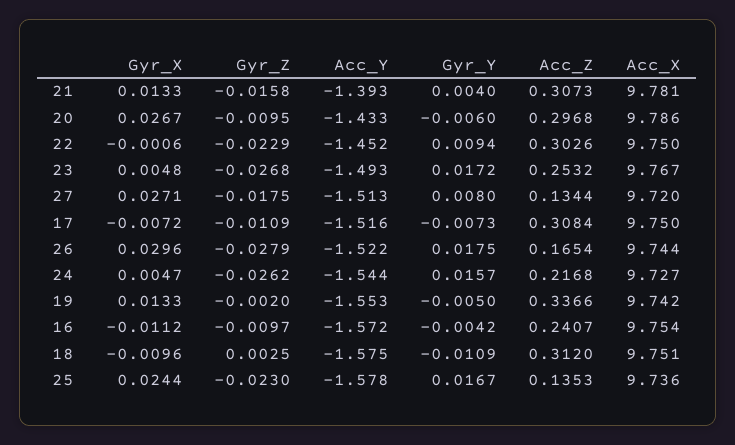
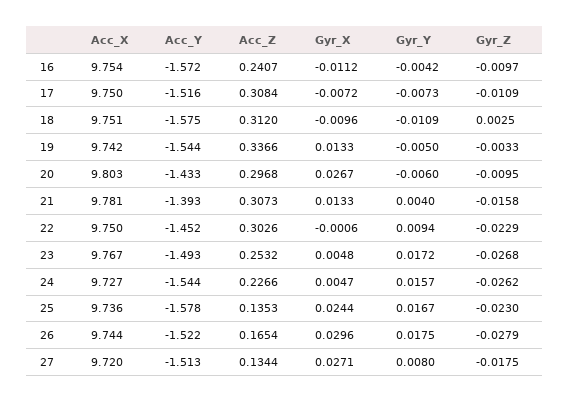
Acc_X, 20: 9.786 -> 9.803
Acc_Z, 24: 0.2168 -> 0.2266
Gyr_Z, 19: -0.002 -> -0.0033
Acc_Y, 19: -1.553 -> -1.544

